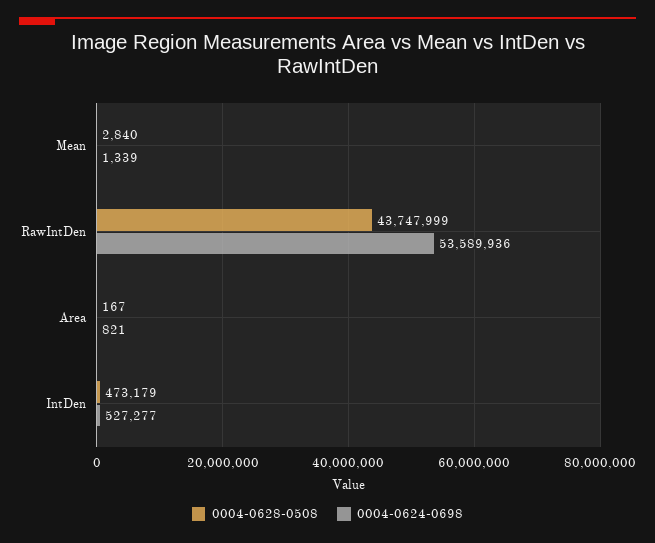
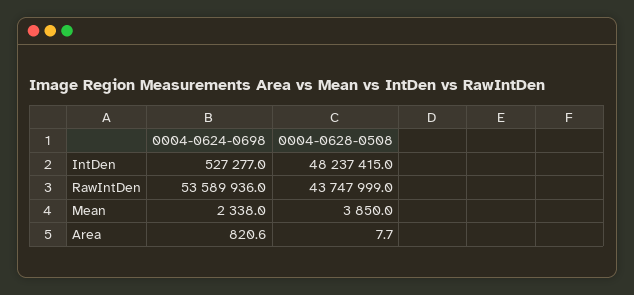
0004-0628-0508, Mean: 2840 -> 3850
0004-0624-0698, Mean: 1339 -> 2338
0004-0628-0508, Area: 167 -> 7.7
0004-0628-0508, IntDen: 473179 -> 48237415

